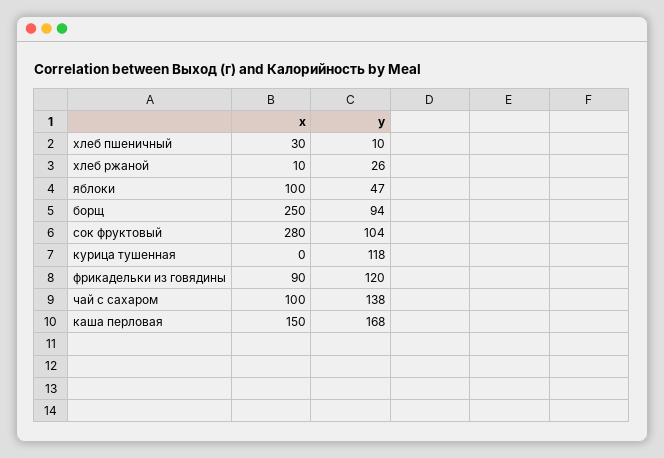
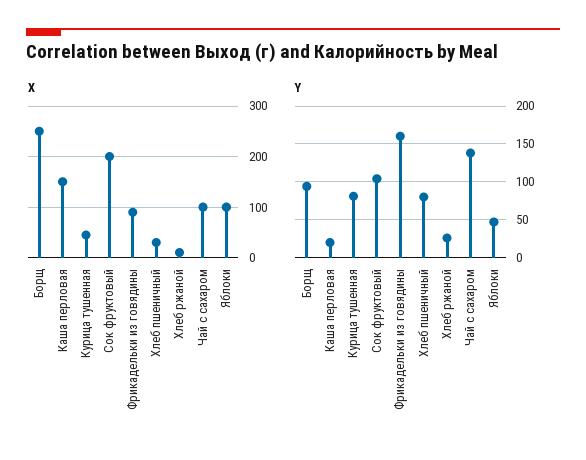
y, хлеб пшеничный: 10 -> 80
x, сок фруктовый: 280 -> 200
x, курица тушенная: 0 -> 40
y, курица тушенная: 118 -> 80
y, фрикадельки из говядины: 120 -> 160
y, каша перловая: 168 -> 20

